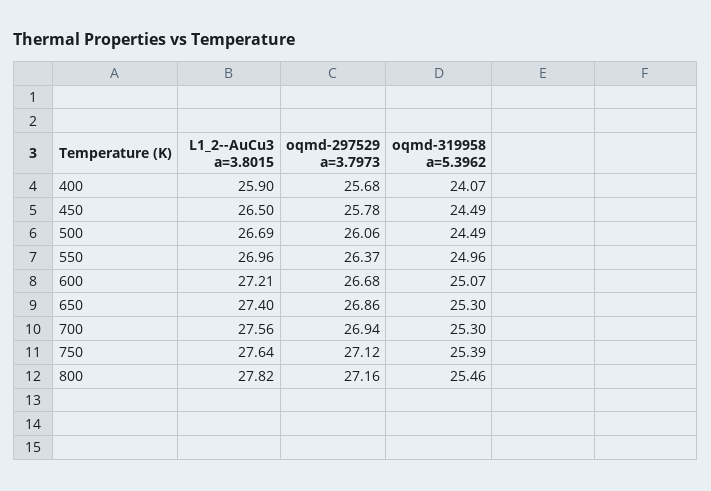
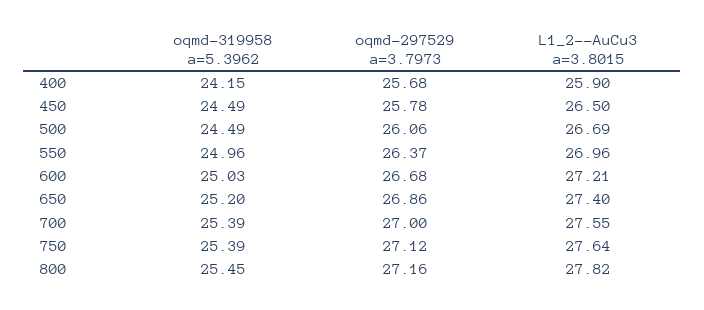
oqmd-319958 a=5.3962, 400: 24.07 -> 24.15
oqmd-319958 a=5.3962, 600: 25.07 -> 25.03
oqmd-319958 a=5.3962, 650: 25.3 -> 25.2
L1_2--AuCu3 a=3.8015, 700: 27.56 -> 27.55
oqmd-297529 a=3.7973, 700: 26.94 -> 27
oqmd-319958 a=5.3962, 700: 25.3 -> 25.39
oqmd-319958 a=5.3962, 800: 25.46 -> 25.45

